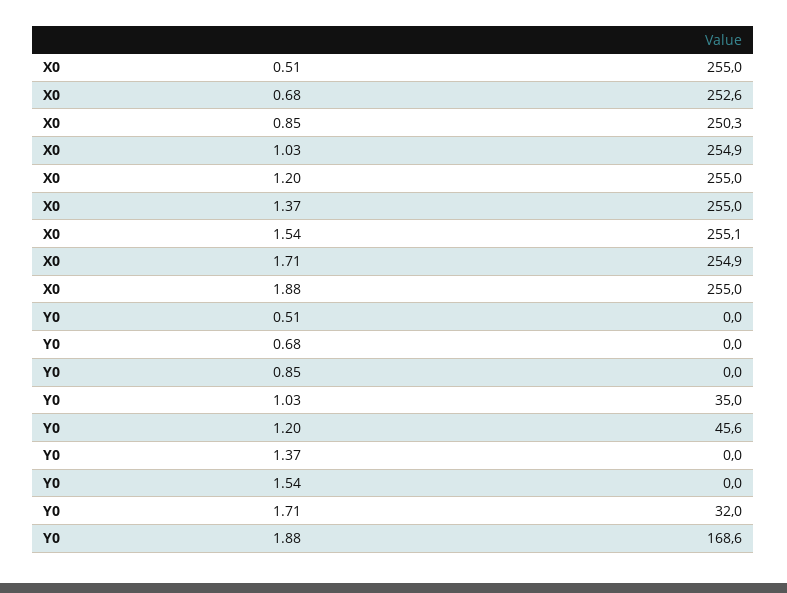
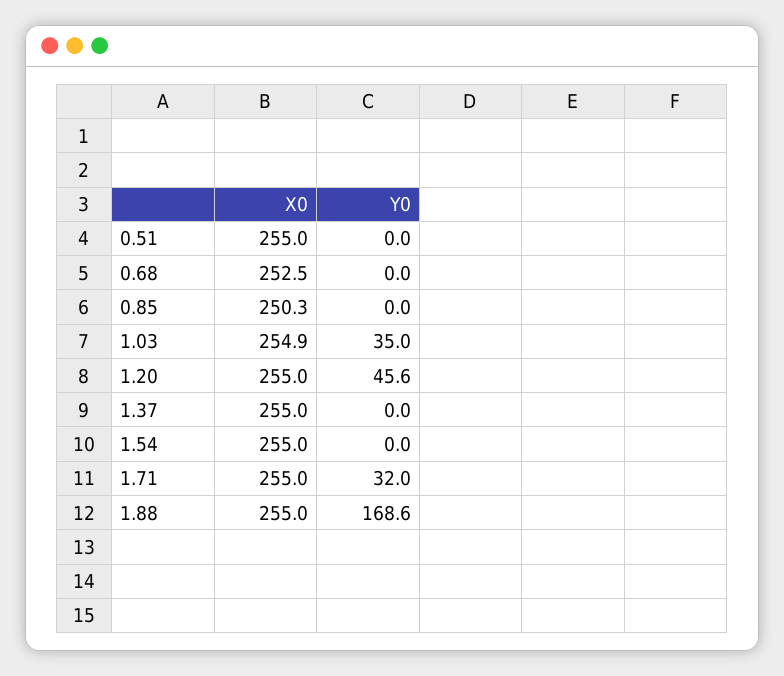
X0, 0.68: 252.6 -> 252.5
X0, 1.54: 255.1 -> 255
X0, 1.71: 254.9 -> 255

